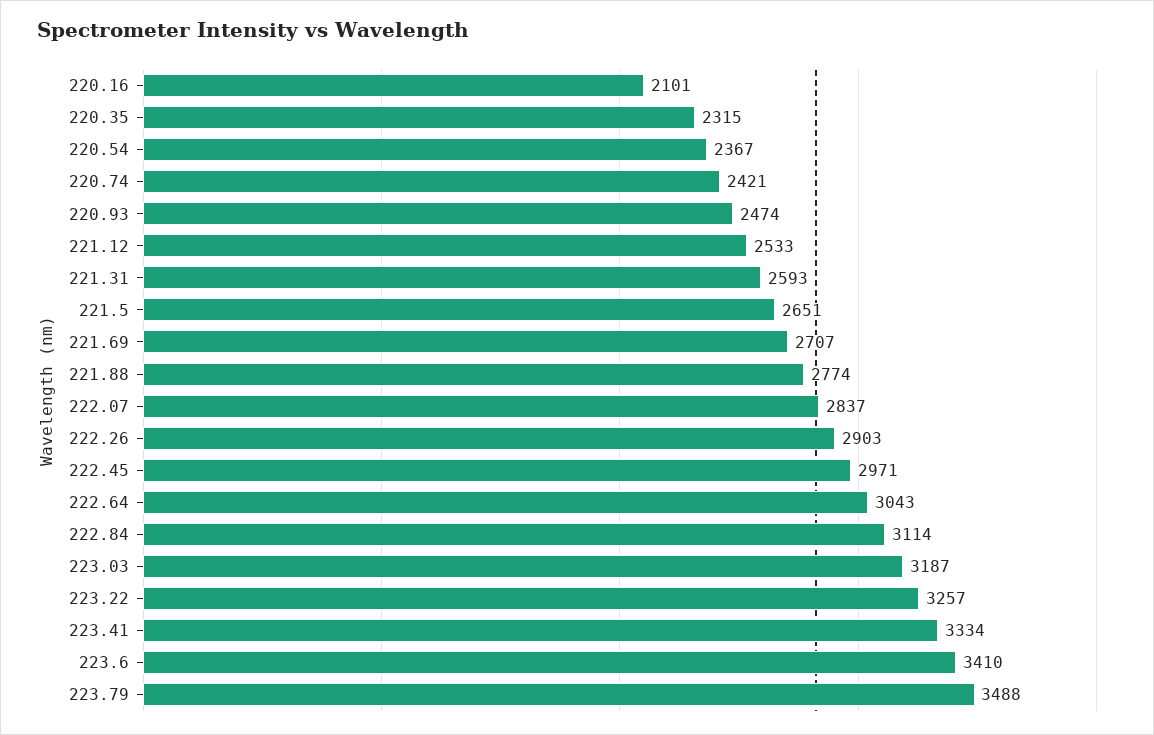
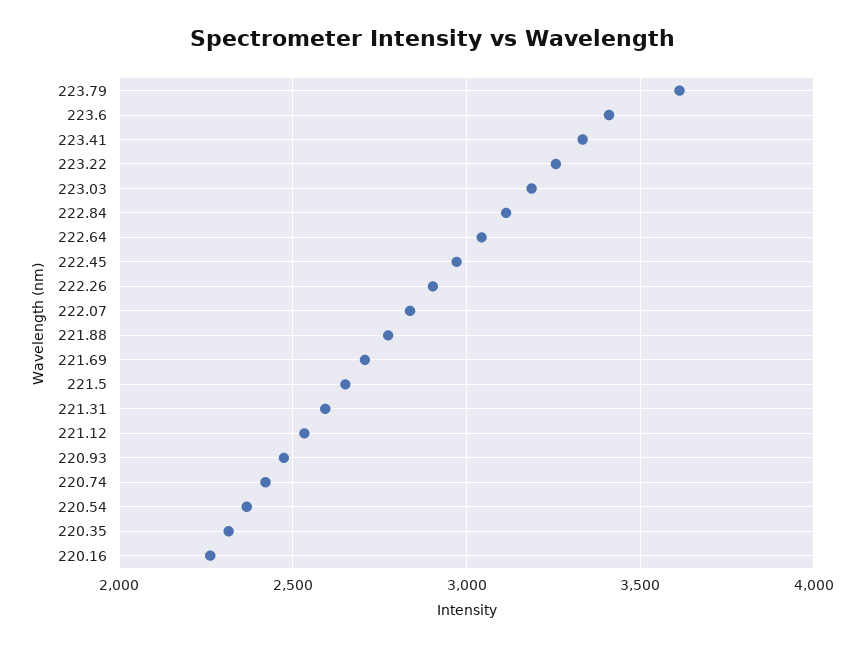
220.16: 2101 -> 2250
223.79: 3488 -> 3600

